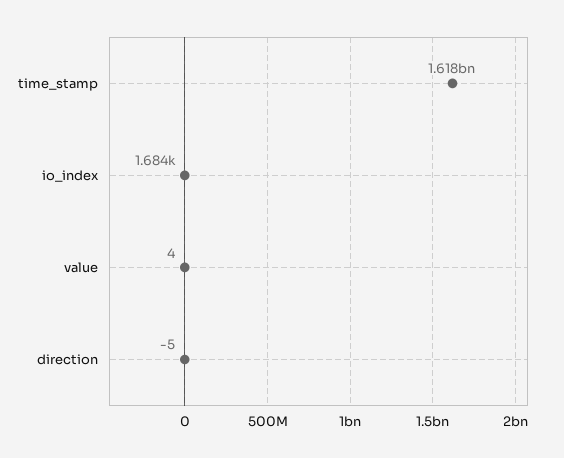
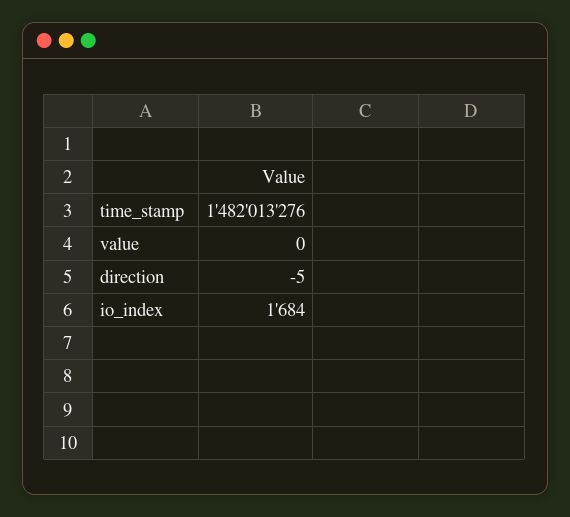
time_stamp: 1618000000 -> 1482013276
value: 4 -> 0

